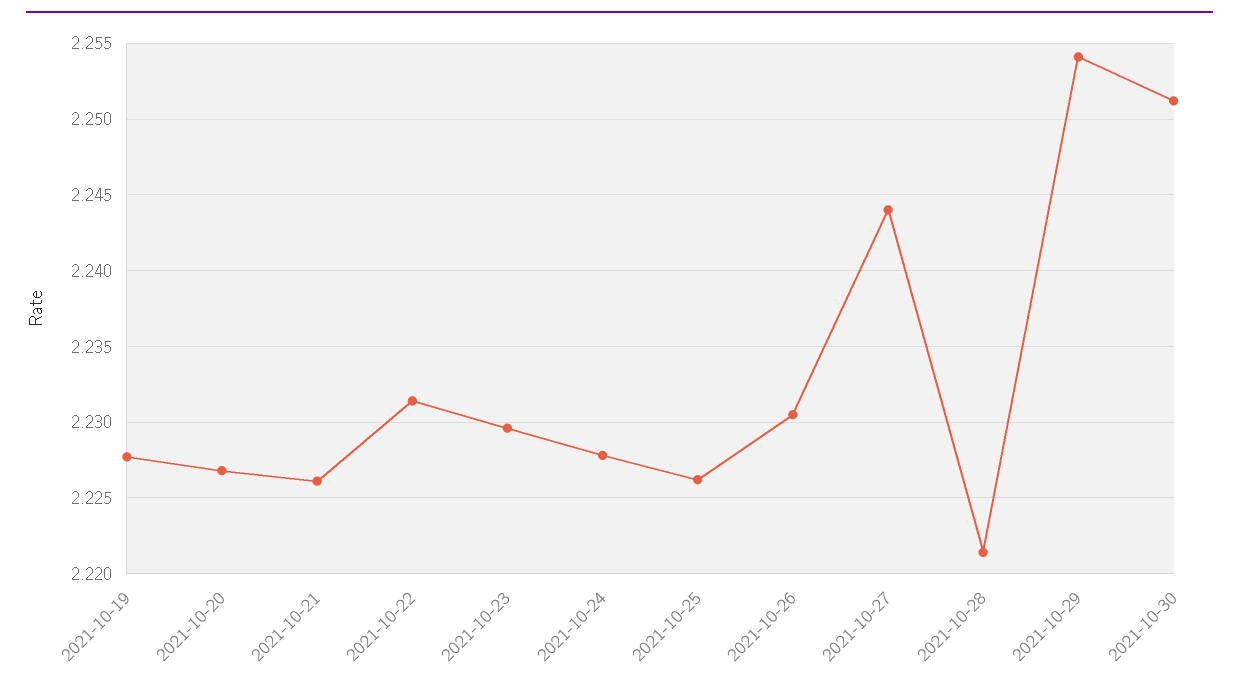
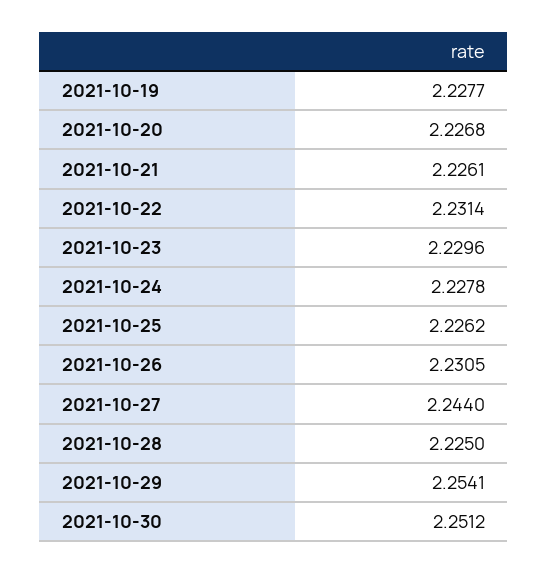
2021-10-28: 2.2215 -> 2.225

